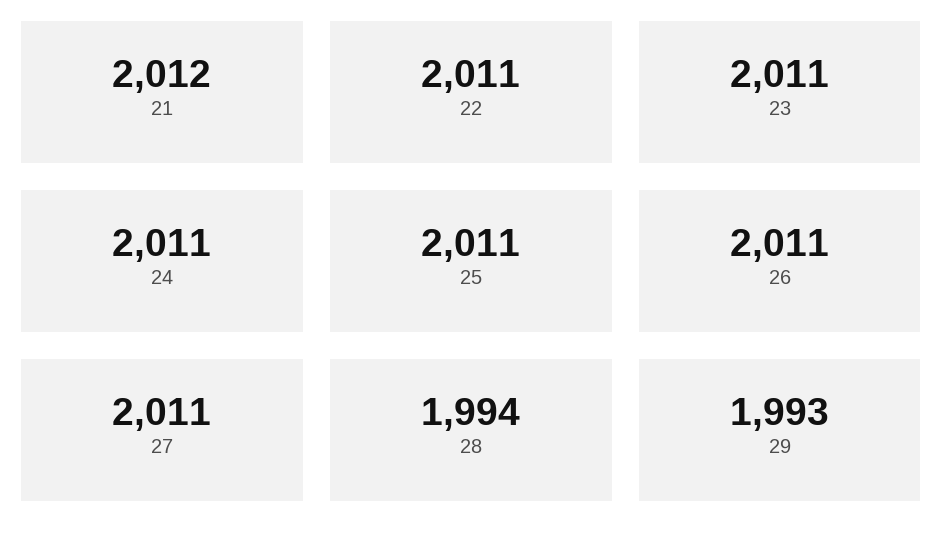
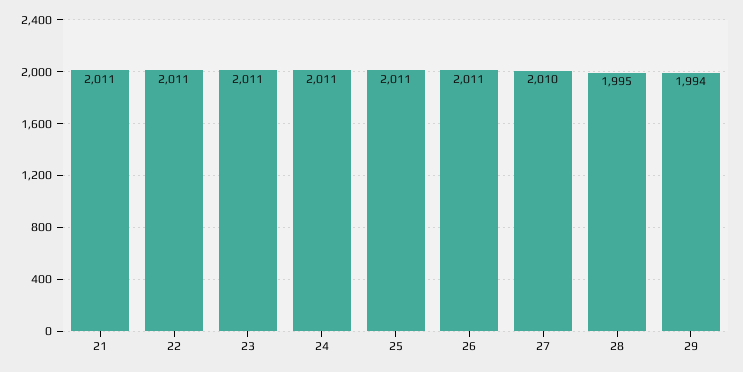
21: 2012 -> 2011
27: 2011 -> 2010
28: 1994 -> 1995
29: 1993 -> 1994

